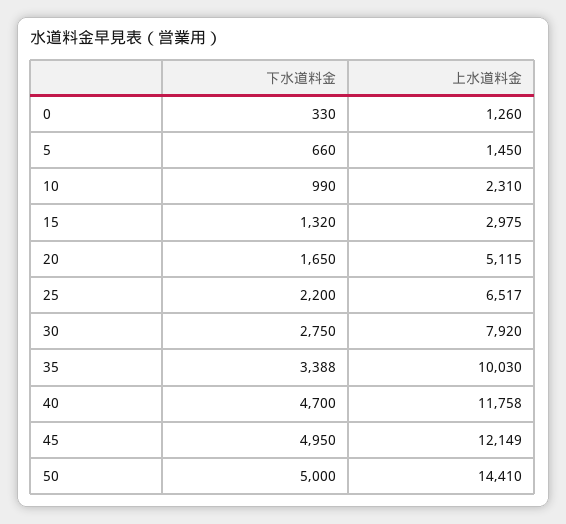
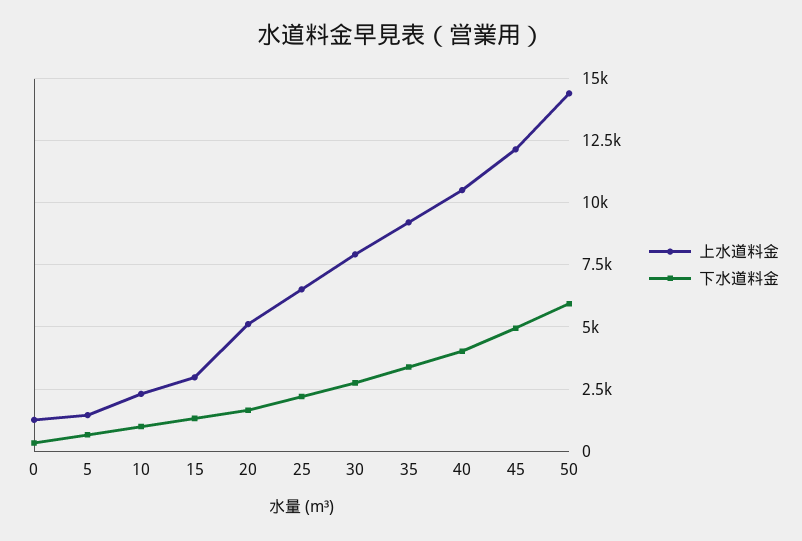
上水道料金, 35: 10030 -> 9250
下水道料金, 40: 4700 -> 4000
上水道料金, 40: 11758 -> 10500
下水道料金, 50: 5000 -> 6000

